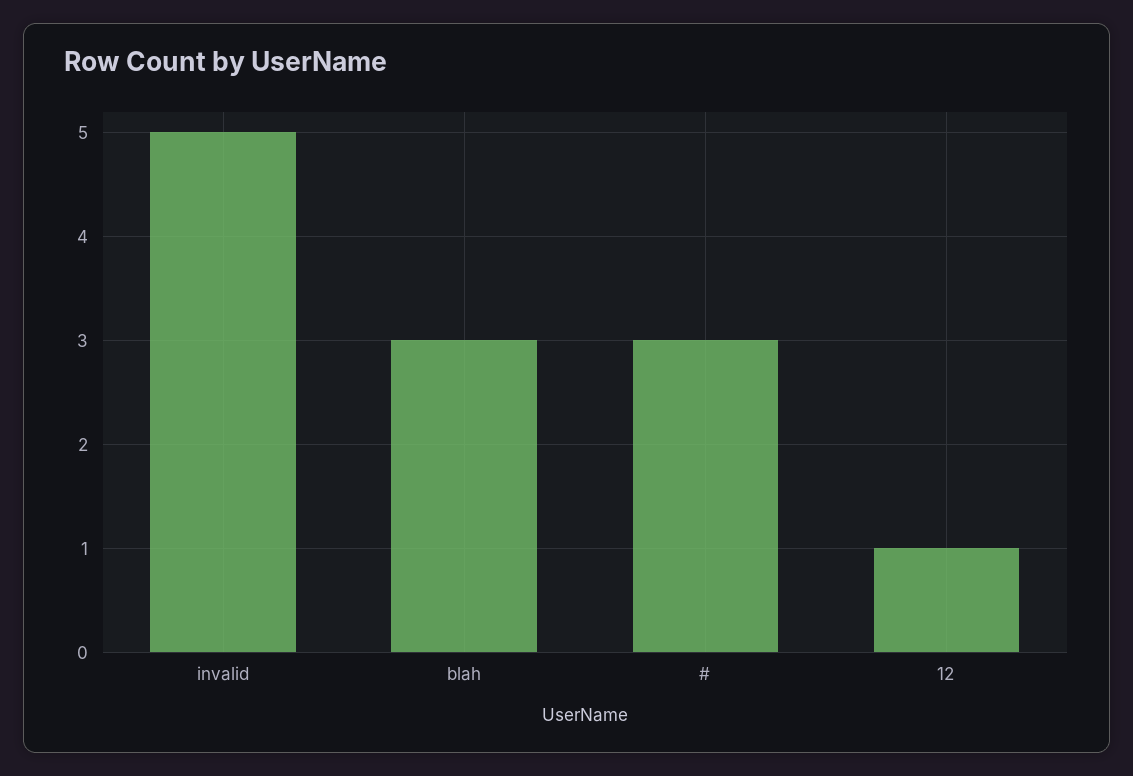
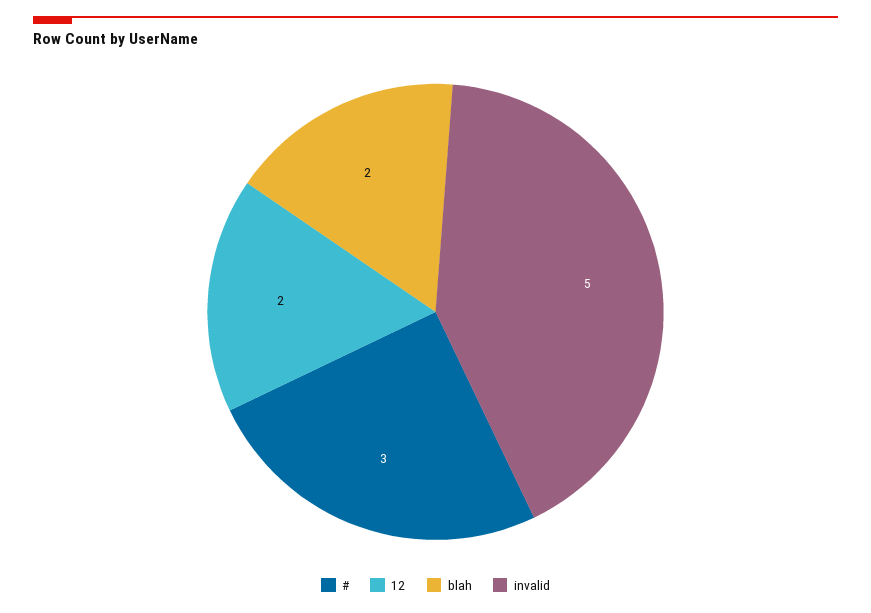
blah: 3 -> 2
12: 1 -> 2

